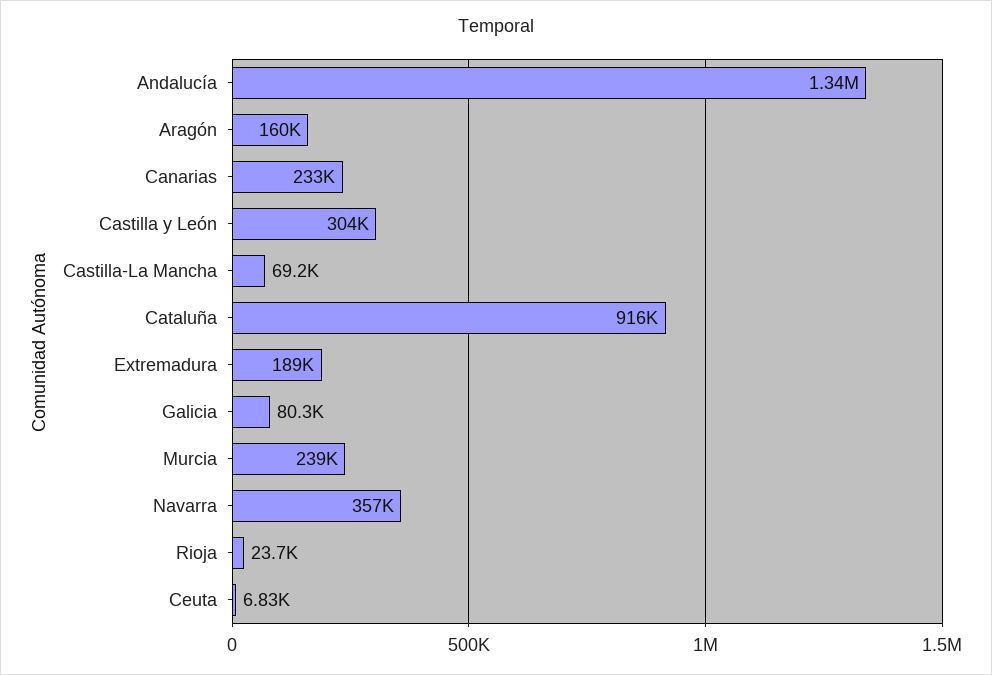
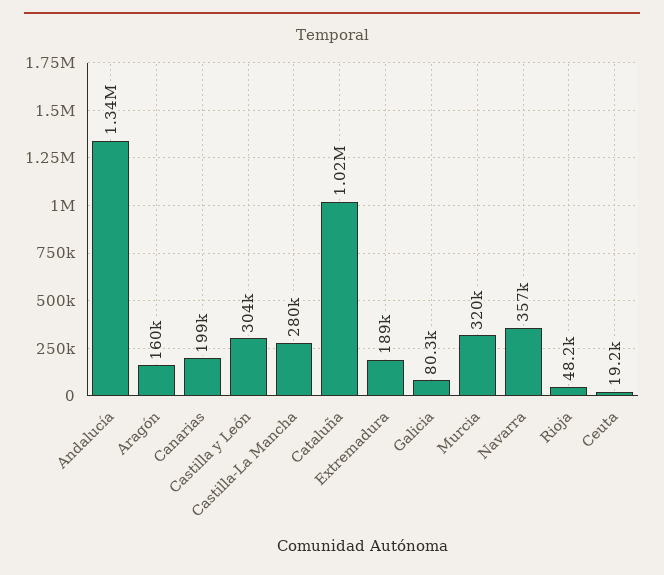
Canarias: 233000 -> 199000
Castilla-La Mancha: 69200 -> 280000
Cataluña: 916000 -> 1020000
Murcia: 239000 -> 320000
Rioja: 23700 -> 48200
Ceuta: 6830 -> 19200

